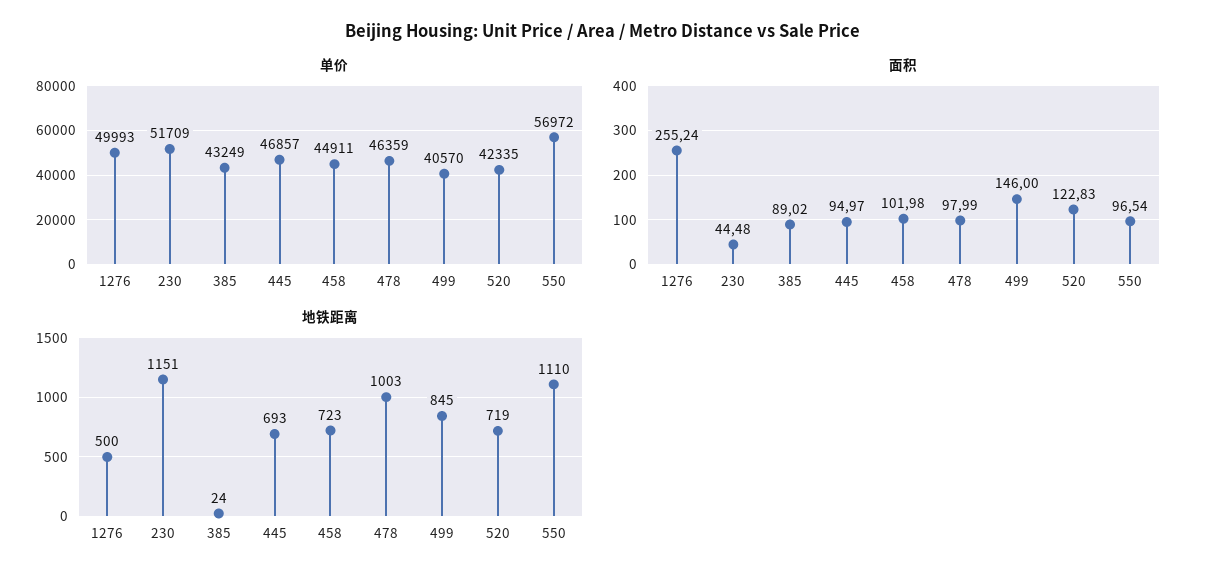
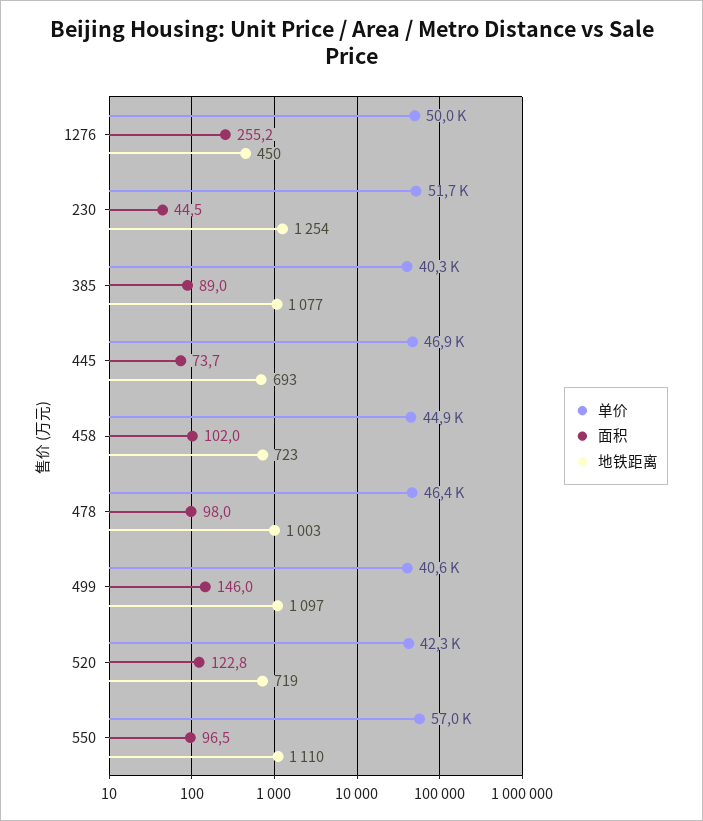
单价, 385: 43249 -> 40300
面积, 445: 94.97 -> 73.7
地铁距离, 1276: 500 -> 450
地铁距离, 230: 1151 -> 1254
地铁距离, 385: 24 -> 1077
地铁距离, 499: 845 -> 1097

